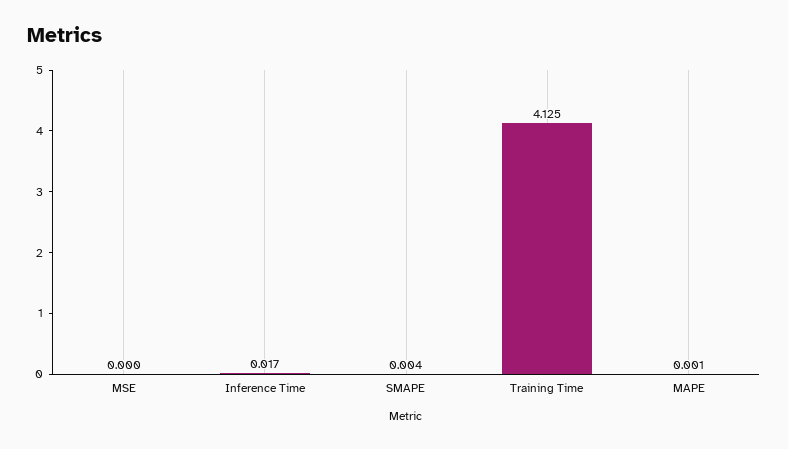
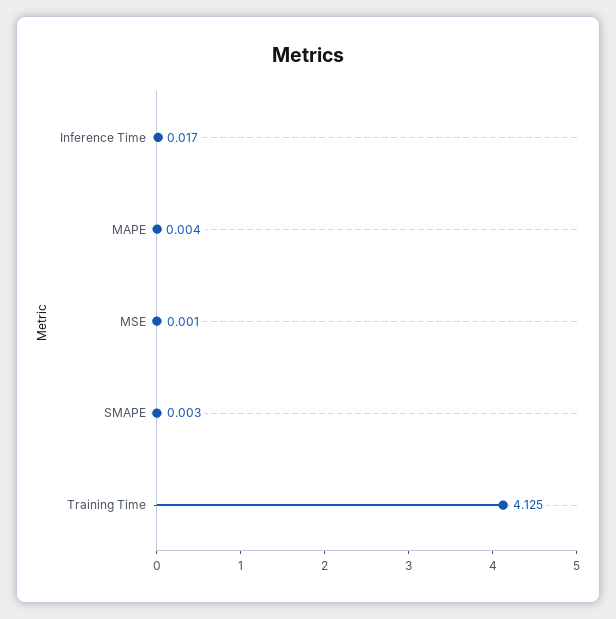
MSE: 0 -> 0.001
SMAPE: 0.004 -> 0.003
MAPE: 0.001 -> 0.004

